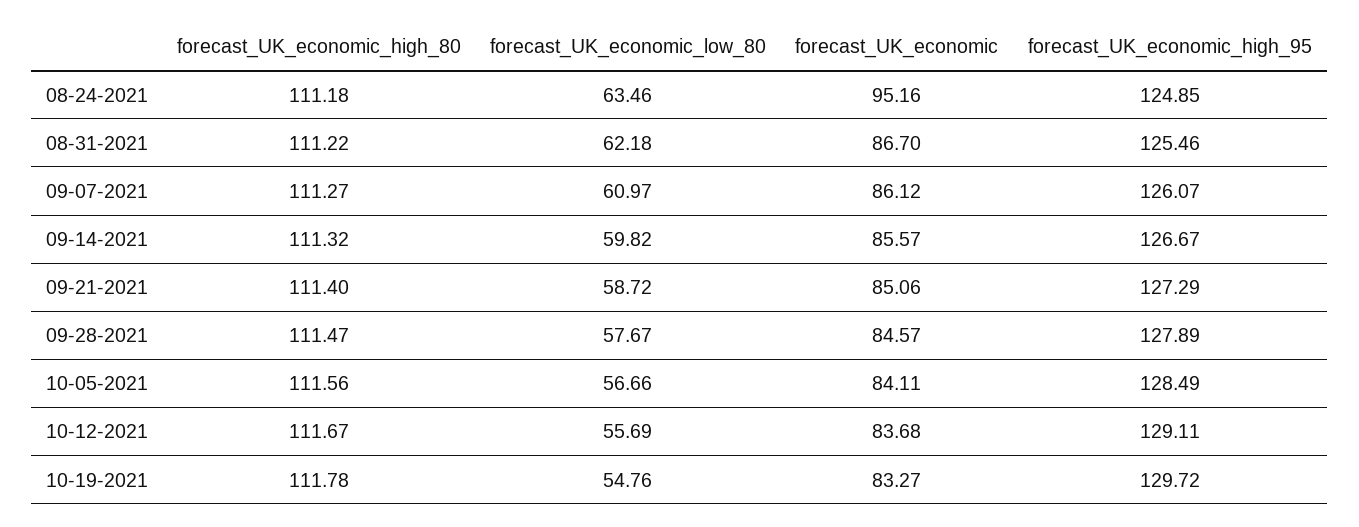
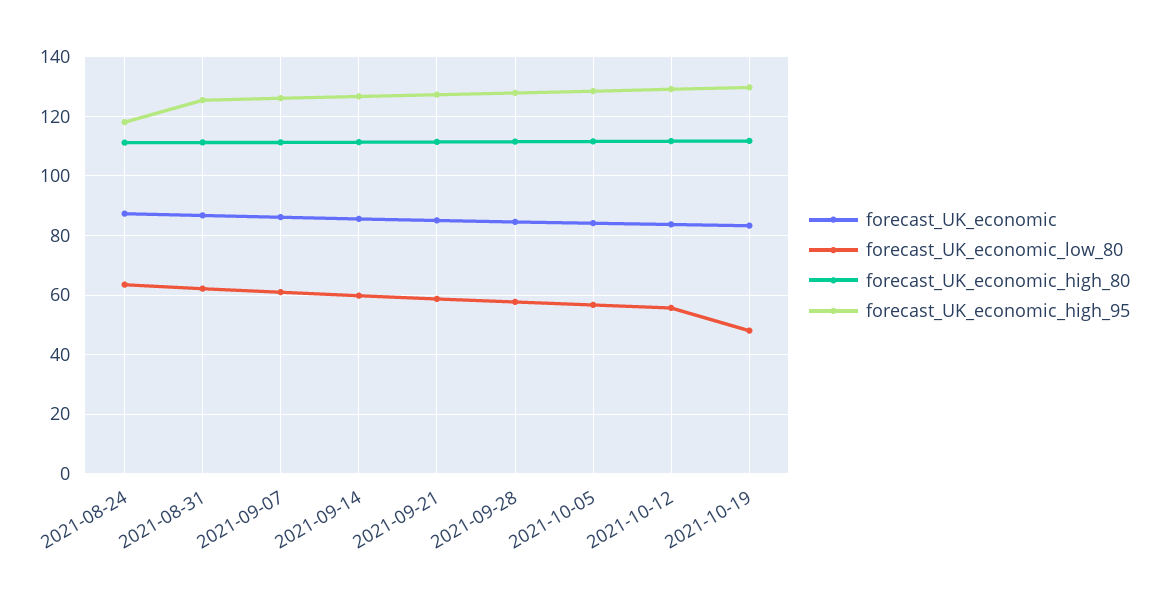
forecast_UK_economic, 08-24-2021: 95.16 -> 87.5
forecast_UK_economic_high_95, 08-24-2021: 124.85 -> 117.5
forecast_UK_economic_low_80, 10-19-2021: 54.76 -> 47.5

